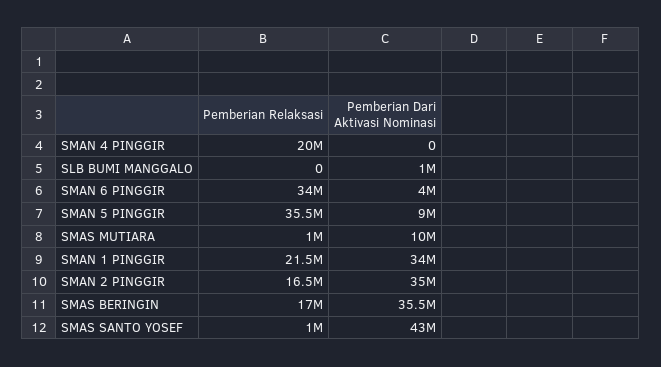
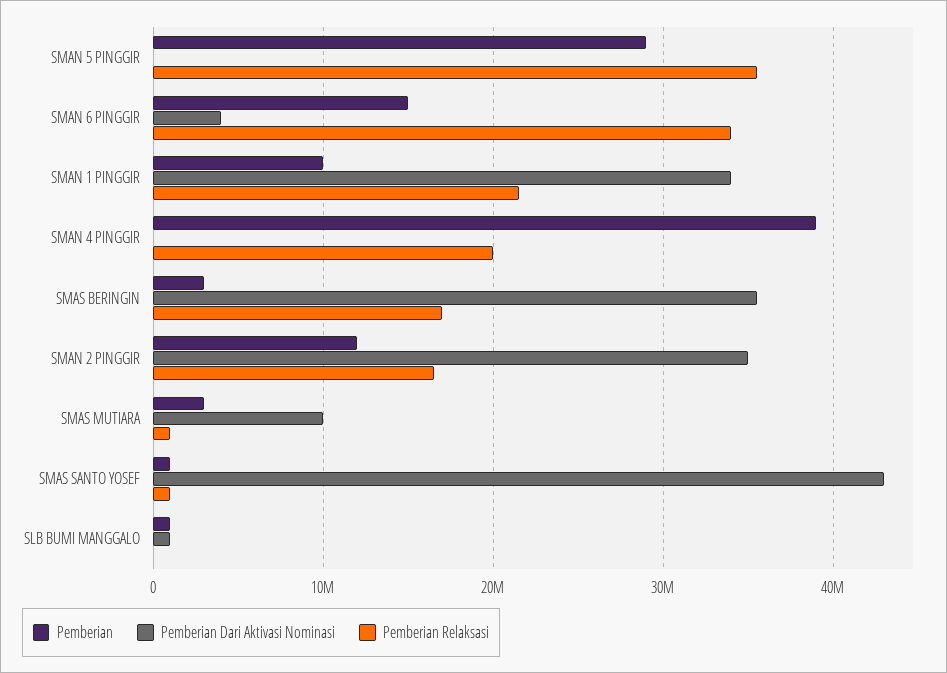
Pemberian Dari Aktivasi Nominasi, SMAN 5 PINGGIR: 9000000 -> 0
Pemberian, SMAN 5 PINGGIR: none -> 29000000
Pemberian, SMAN 6 PINGGIR: none -> 15000000
Pemberian, SMAN 1 PINGGIR: none -> 10000000
Pemberian, SMAN 4 PINGGIR: none -> 39000000
Pemberian, SMAS BERINGIN: none -> 3000000
Pemberian, SMAN 2 PINGGIR: none -> 12000000
Pemberian, SMAS MUTIARA: none -> 3000000
Pemberian, SMAS SANTO YOSEF: none -> 1000000
Pemberian, SLB BUMI MANGGALO: none -> 1000000

